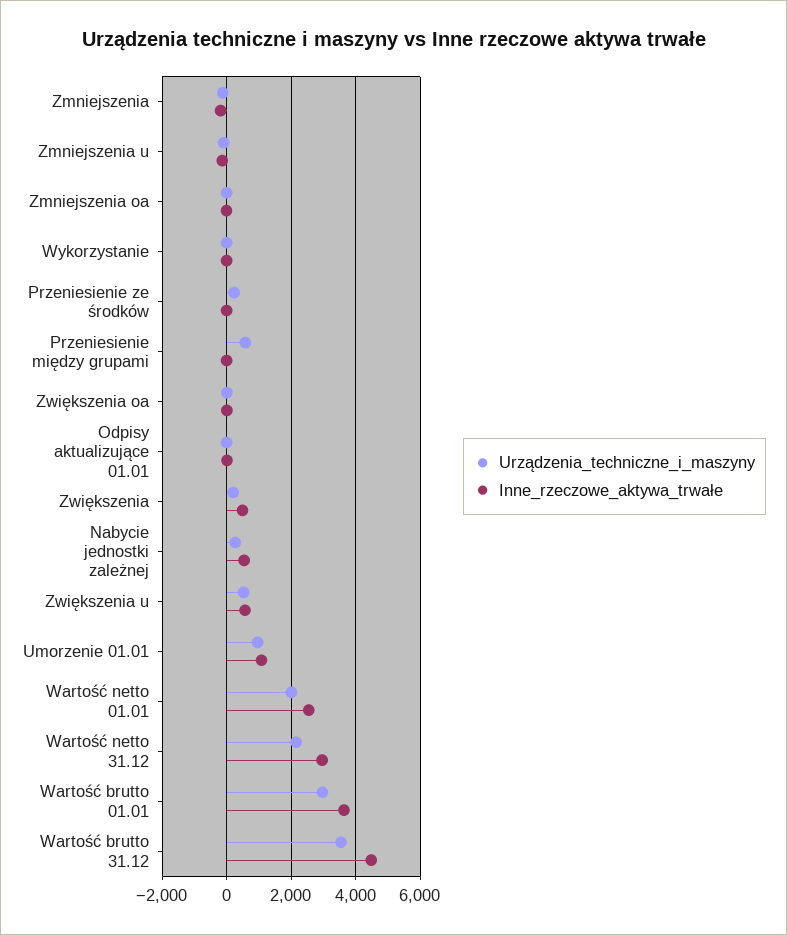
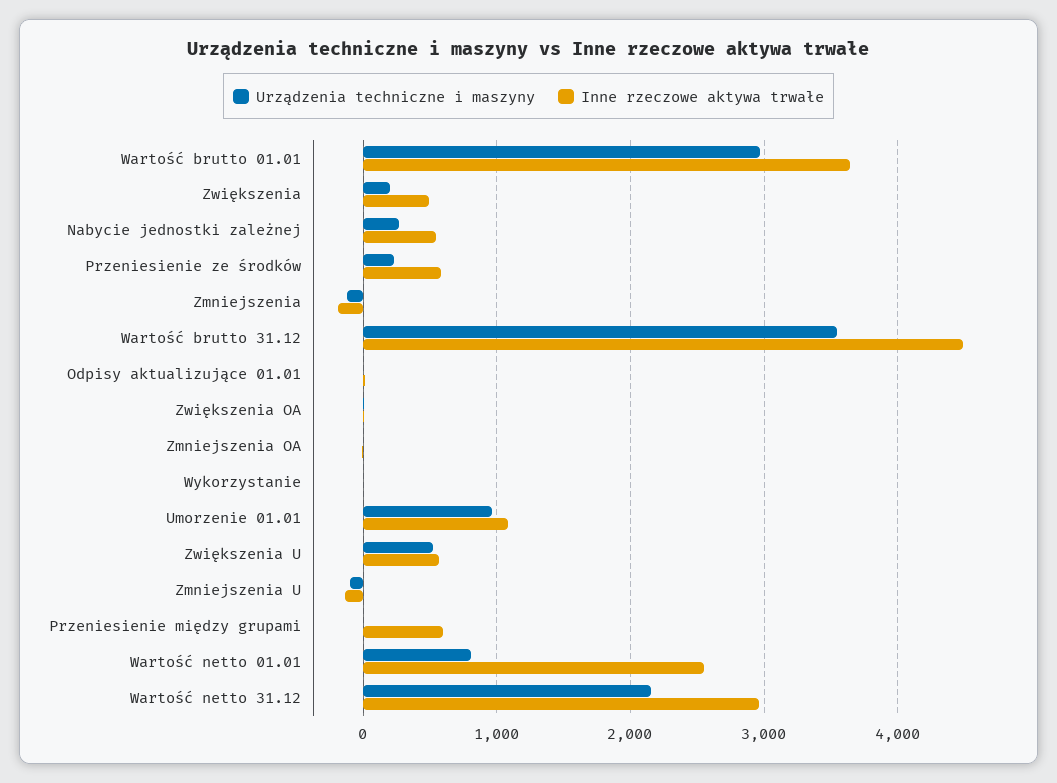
Inne_rzeczowe_aktywa_trwałe, Przeniesienie ze środków: 0 -> 600
Urządzenia_techniczne_i_maszyny, Przeniesienie między grupami: 600 -> 0
Inne_rzeczowe_aktywa_trwałe, Przeniesienie między grupami: 0 -> 600
Urządzenia_techniczne_i_maszyny, Wartość netto 01.01: 2000 -> 800

